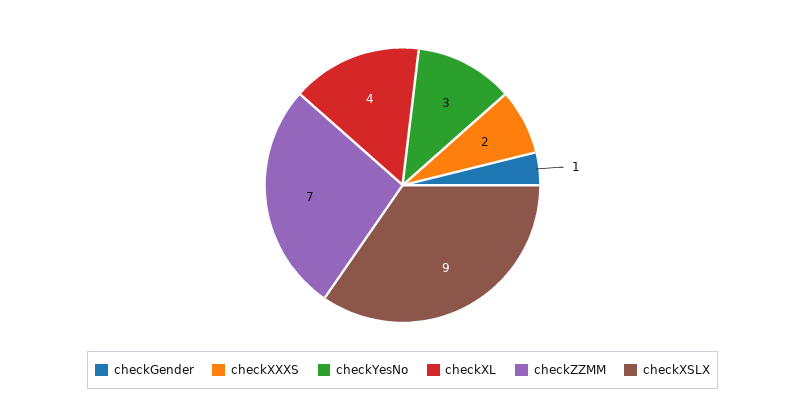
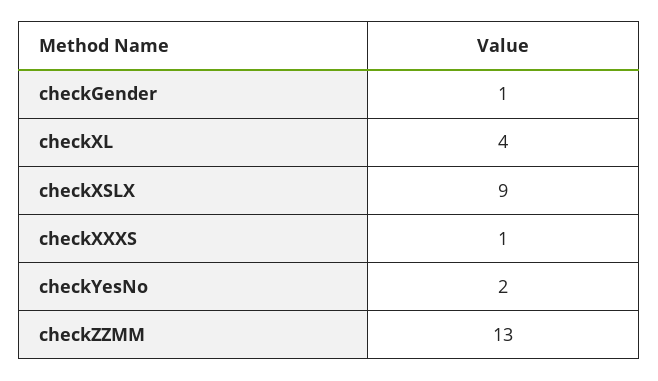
checkXXXS: 2 -> 1
checkYesNo: 3 -> 2
checkZZMM: 7 -> 13

